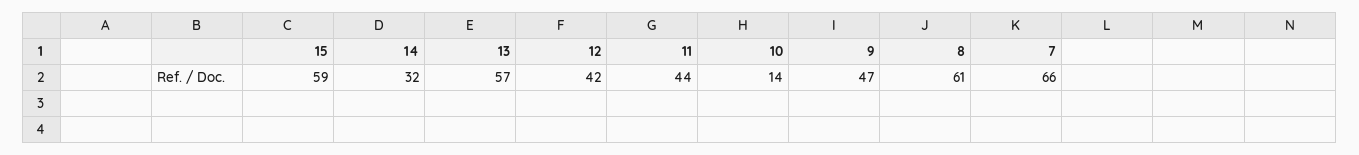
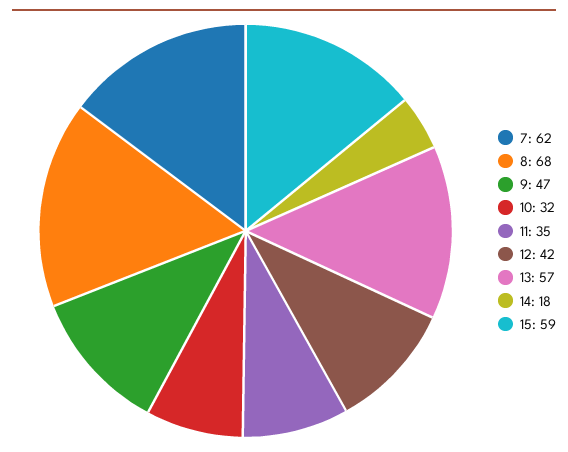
14: 32 -> 18
11: 44 -> 35
10: 14 -> 32
8: 61 -> 68
7: 66 -> 62

